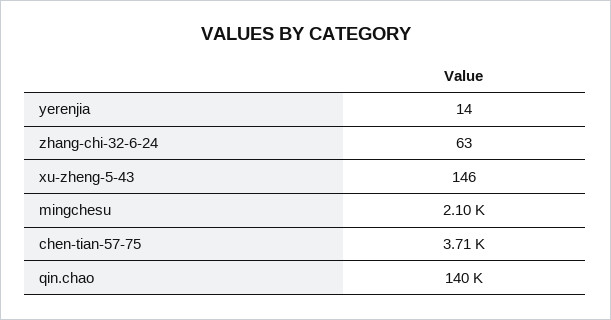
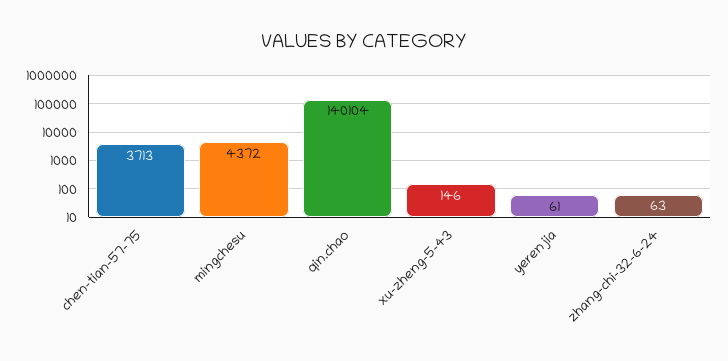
yerenjia: 14 -> 61
mingchesu: 2100 -> 4372

